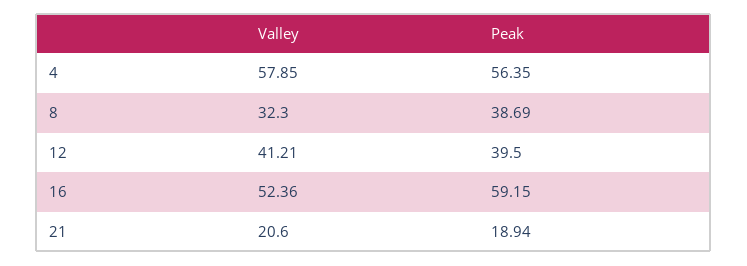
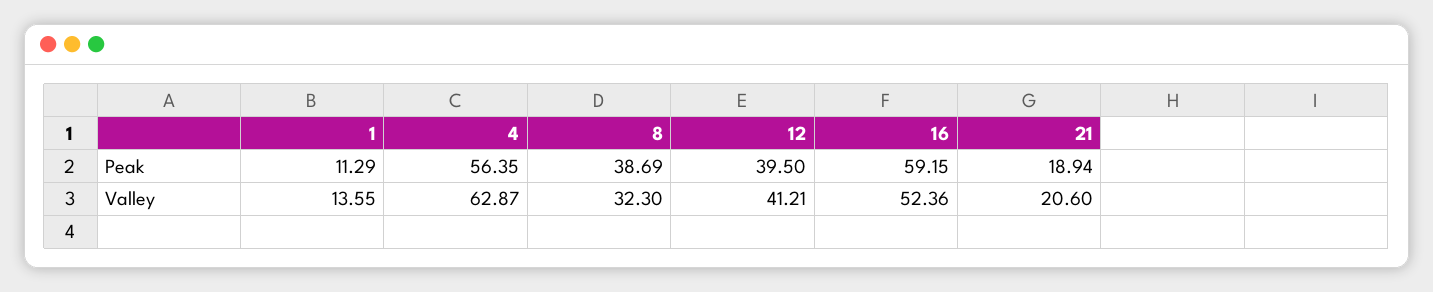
Valley, 4: 57.85 -> 62.87
Peak, 1: none -> 11.29
Valley, 1: none -> 13.55

